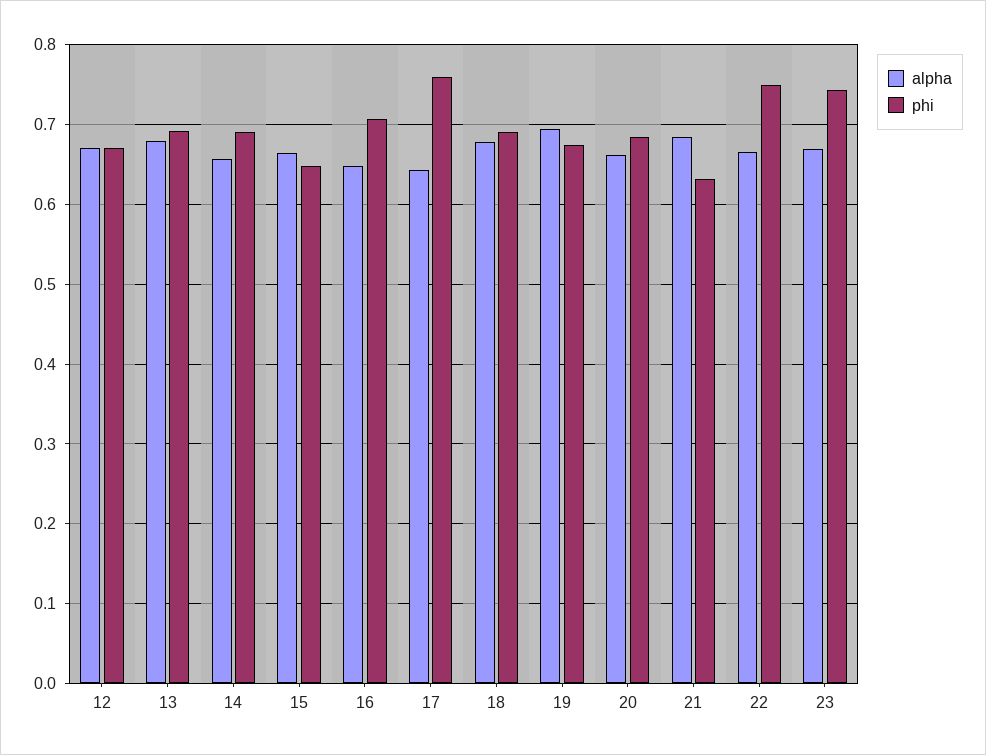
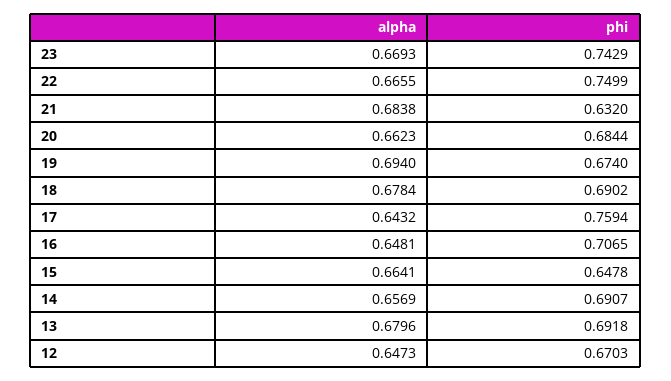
alpha, 12: 0.67 -> 0.6473

